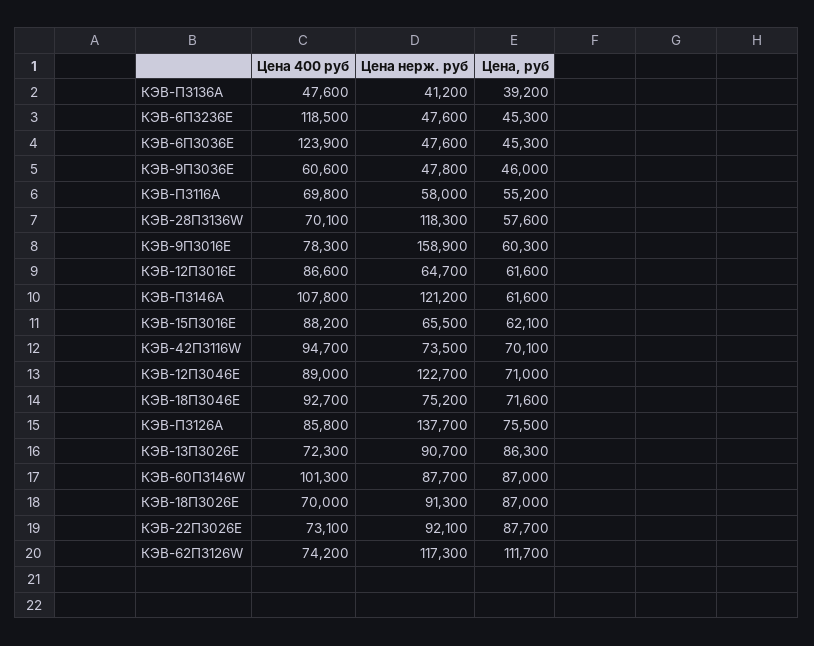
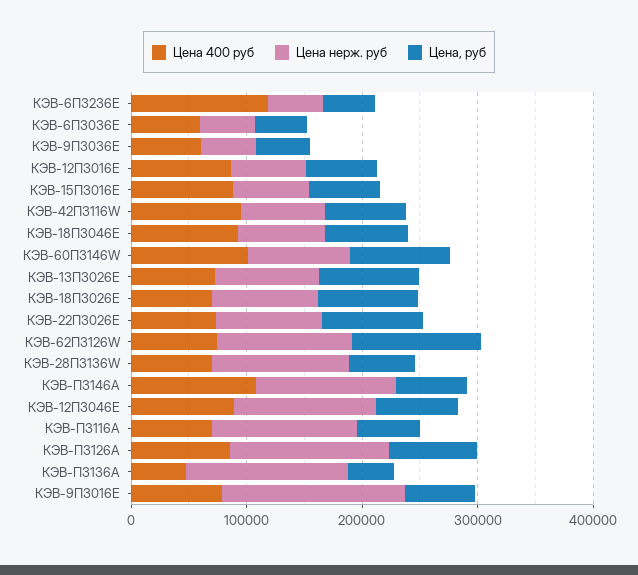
Цена нерж. руб, КЭВ-П3136А: 41200 -> 140000
Цена 400 руб, КЭВ-6П3036Е: 123900 -> 60000
Цена нерж. руб, КЭВ-П3116А: 58000 -> 120000

